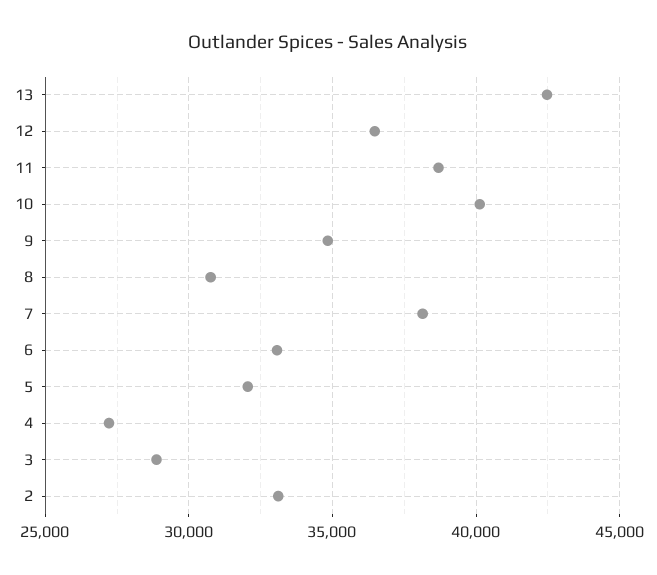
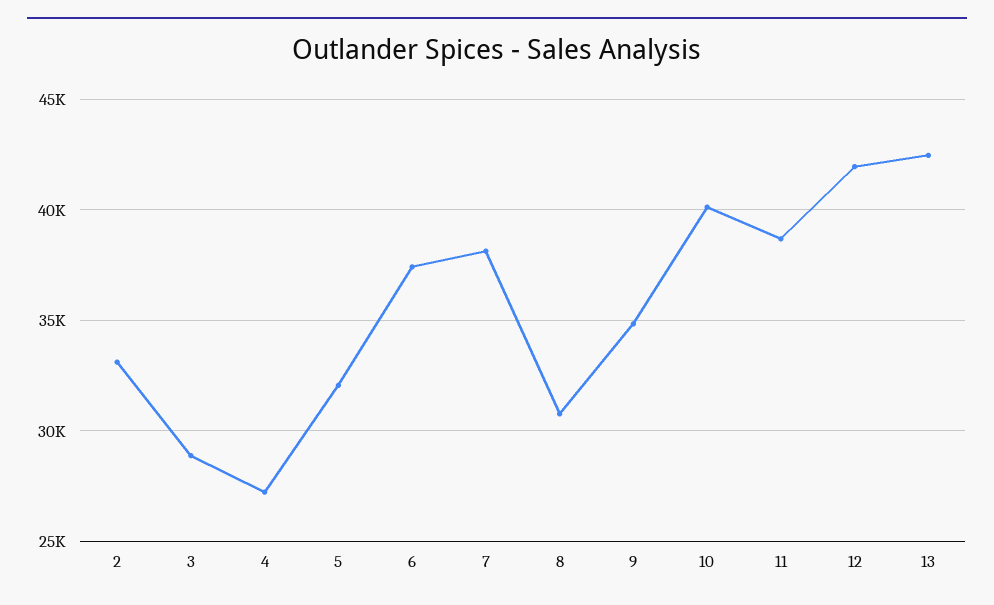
12: 36500 -> 42000
6: 33000 -> 37500

